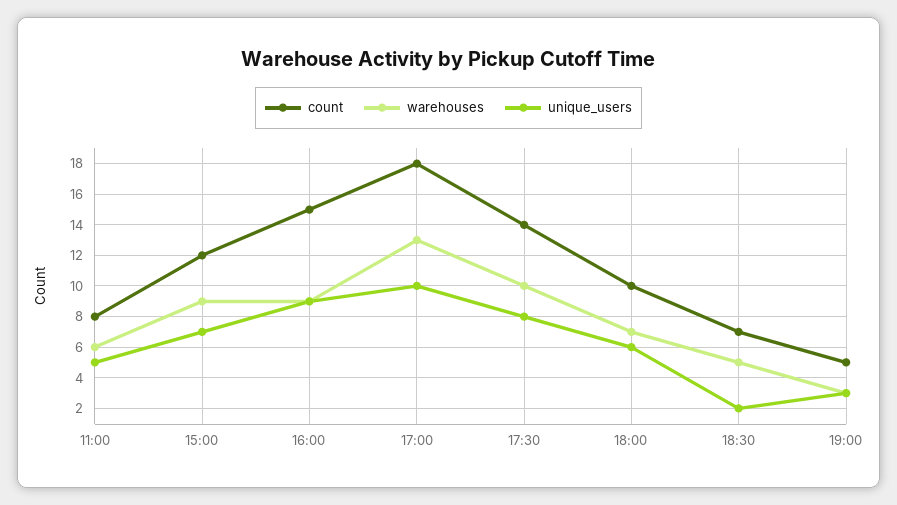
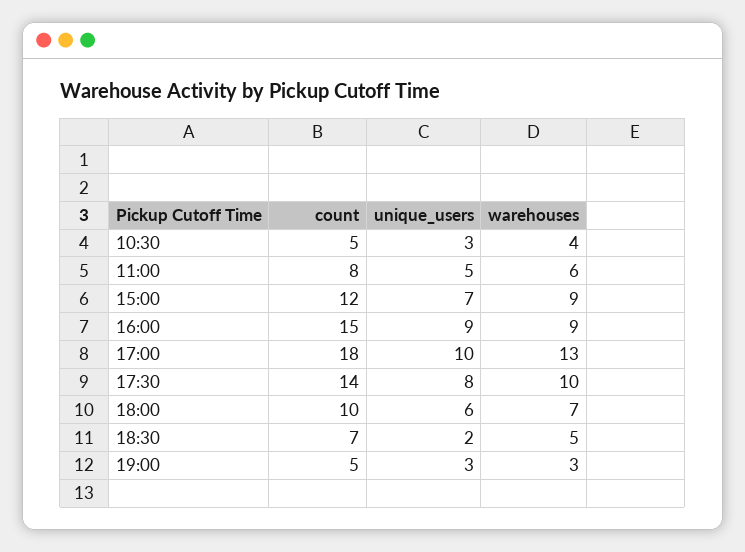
count, 10:30: none -> 5
unique_users, 10:30: none -> 3
warehouses, 10:30: none -> 4

